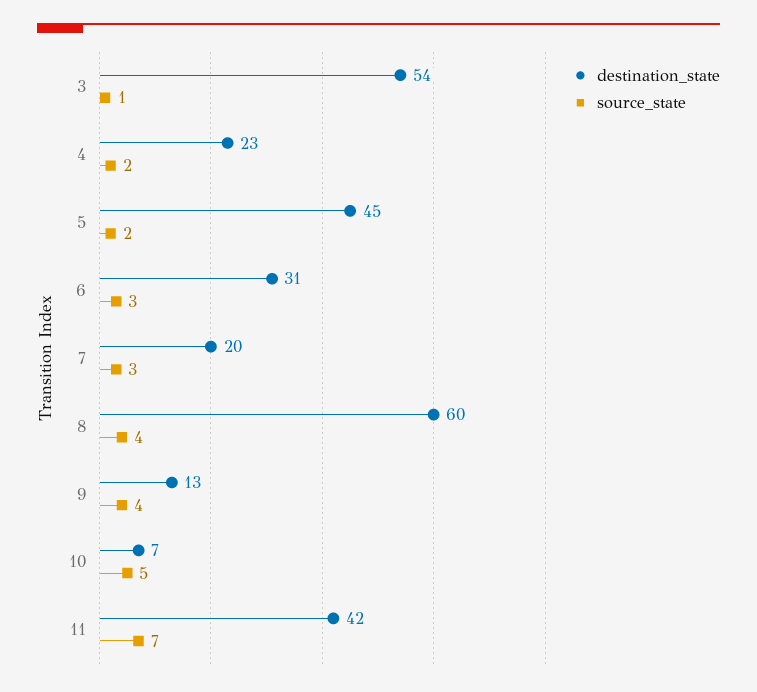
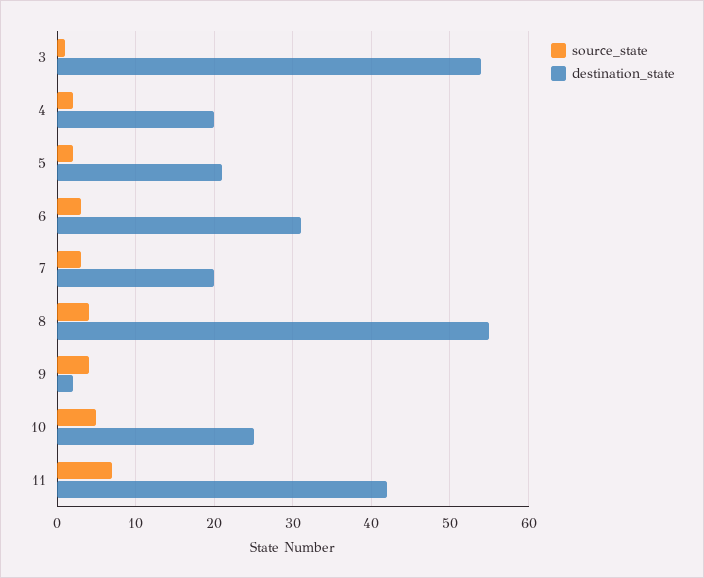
destination_state, 4: 23 -> 20
destination_state, 5: 45 -> 21
destination_state, 8: 60 -> 55
destination_state, 9: 13 -> 2
destination_state, 10: 7 -> 25

